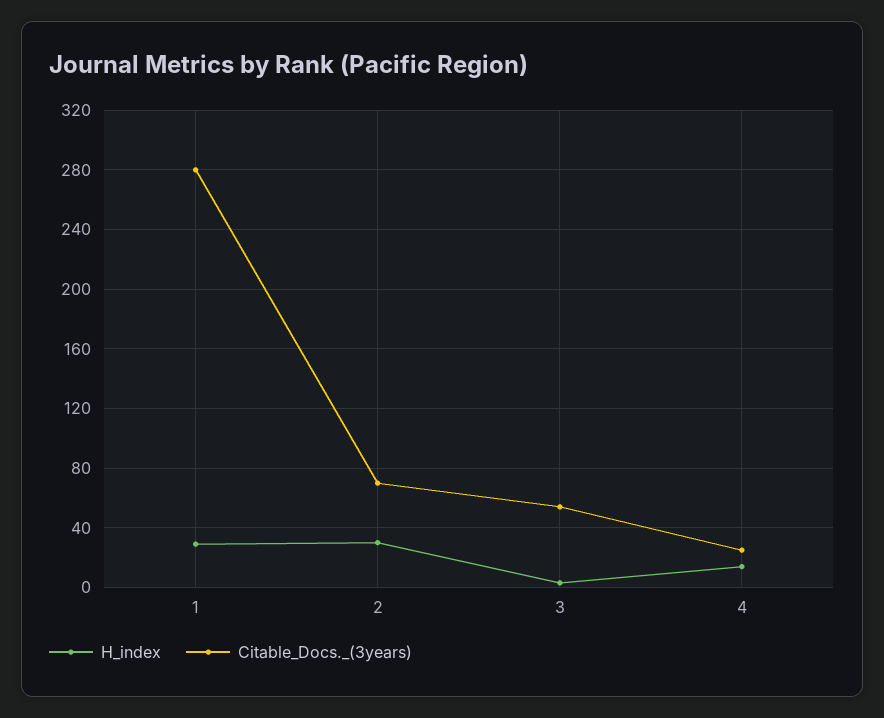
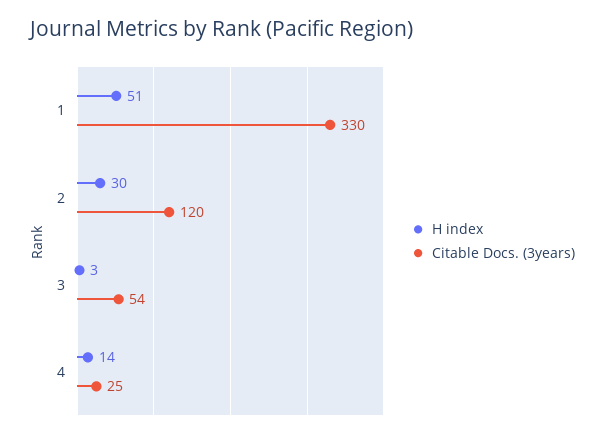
H_index, 1: 30 -> 51
Citable_Docs._(3years), 1: 280 -> 330
Citable_Docs._(3years), 2: 70 -> 120

